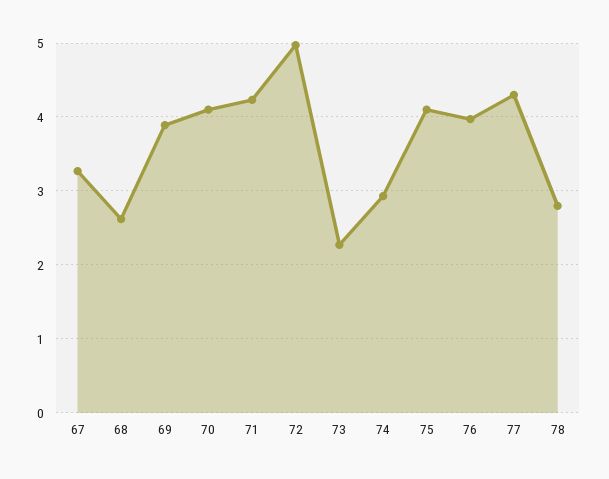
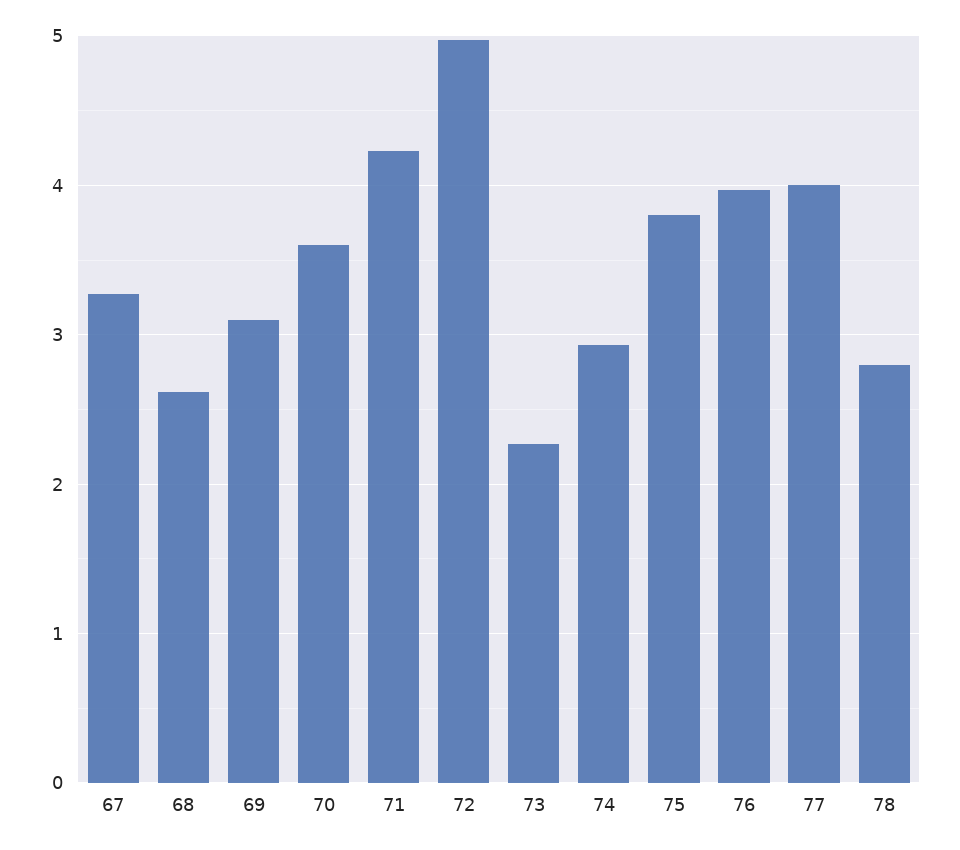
69: 3.9 -> 3.1
70: 4.1 -> 3.6
75: 4.1 -> 3.8
77: 4.3 -> 4

